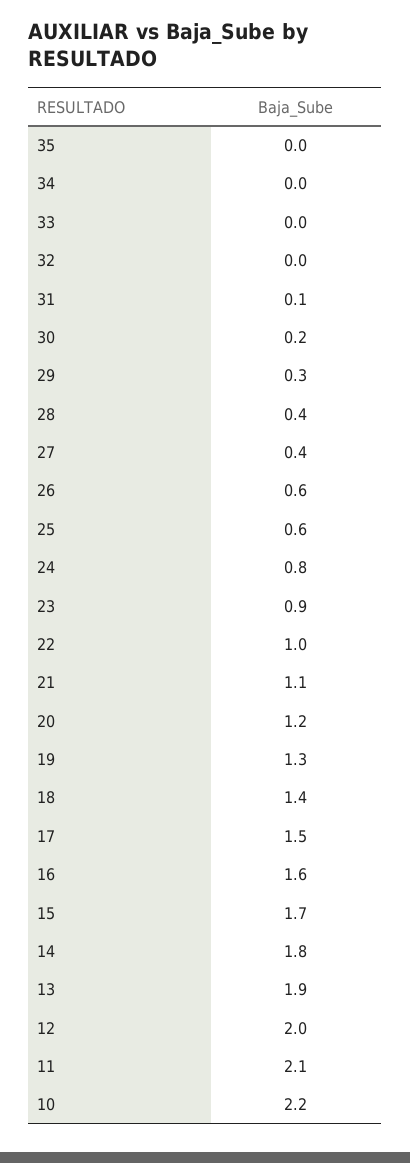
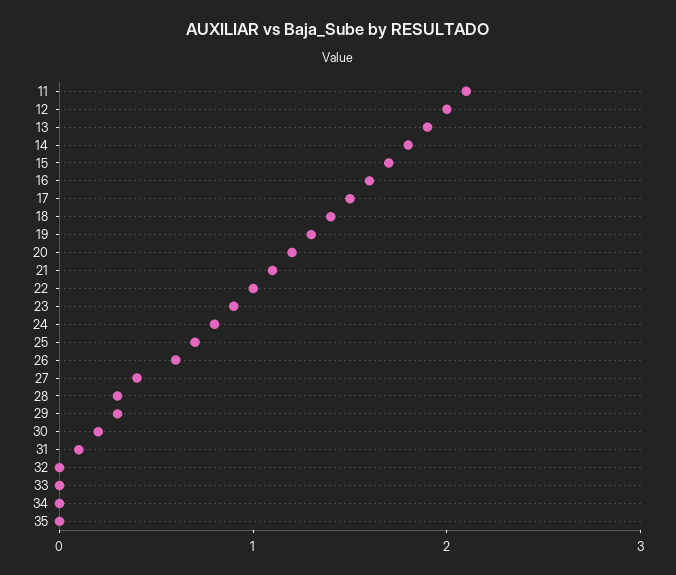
28: 0.4 -> 0.3
25: 0.6 -> 0.7
10: 2.2 -> none

